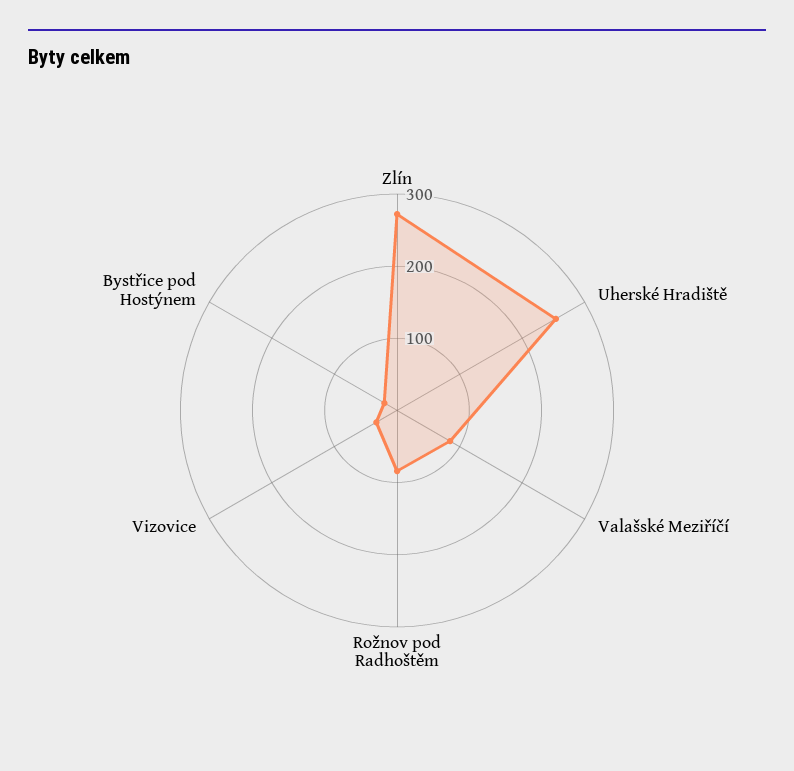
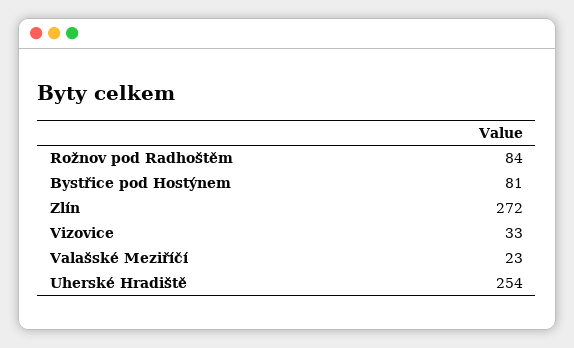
Valašské Meziříčí: 80 -> 23
Bystřice pod Hostýnem: 20 -> 81

